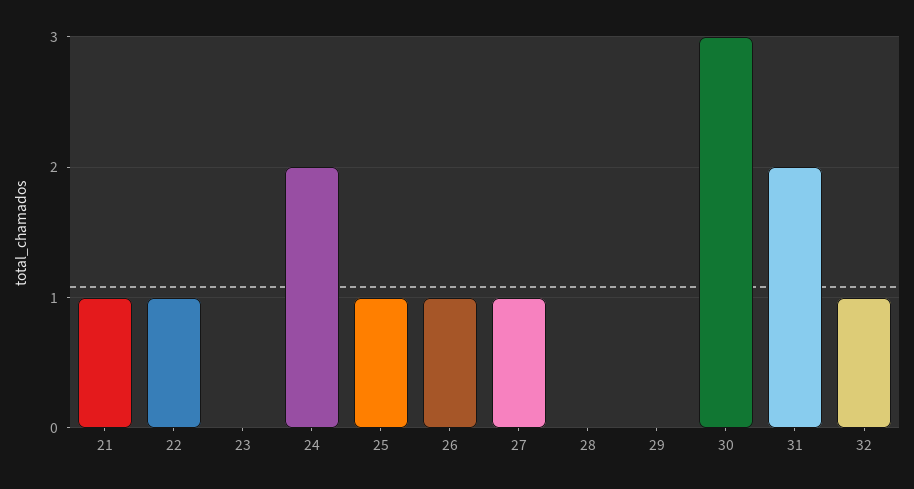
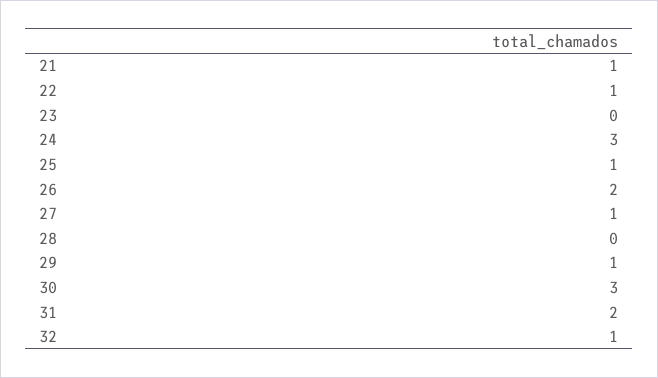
24: 2 -> 3
26: 1 -> 2
29: 0 -> 1

